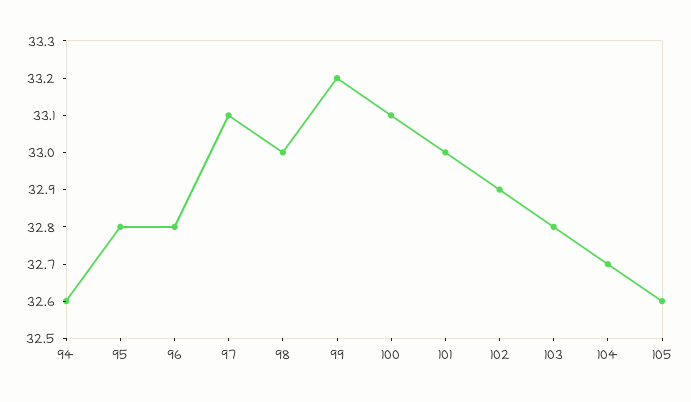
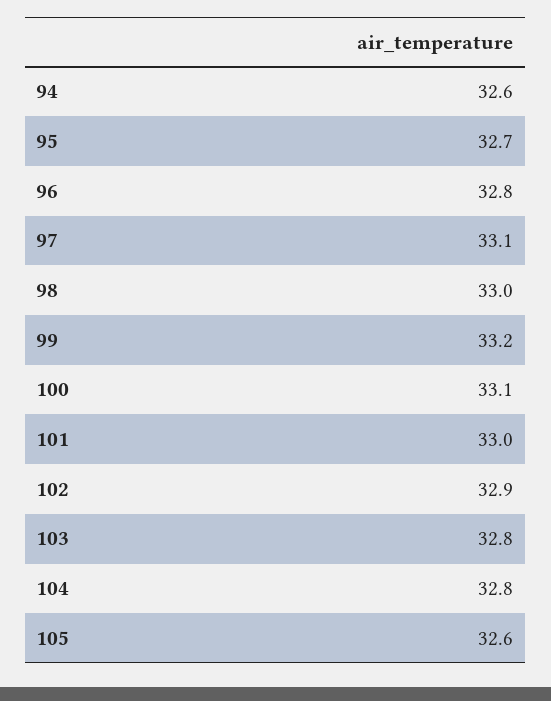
95: 32.8 -> 32.7
104: 32.7 -> 32.8

